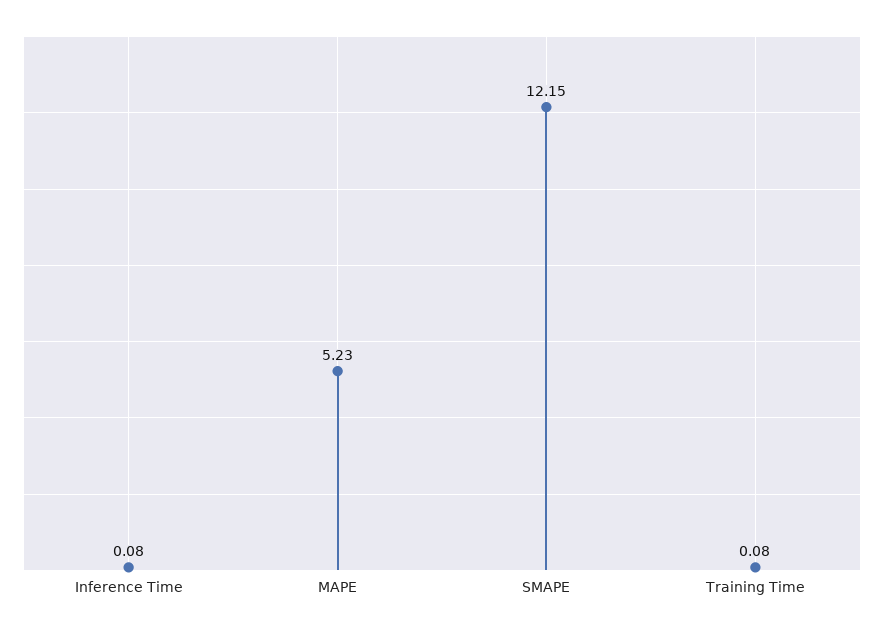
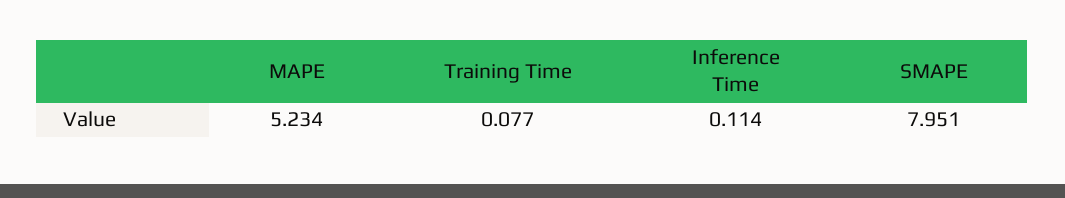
Inference Time: 0.08 -> 0.114
SMAPE: 12.15 -> 7.951

